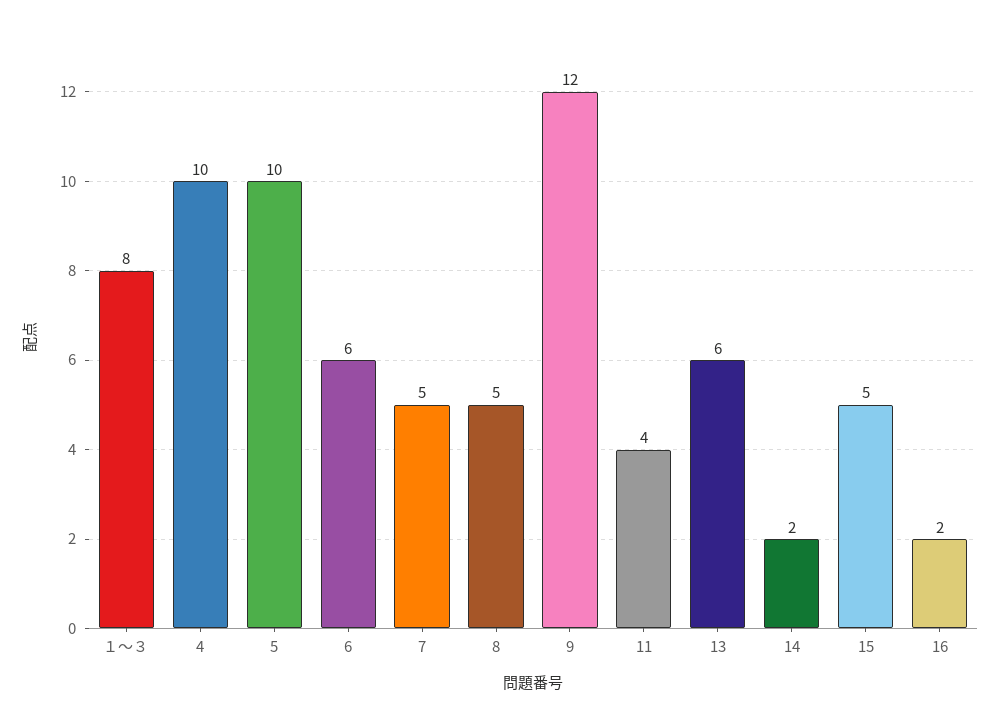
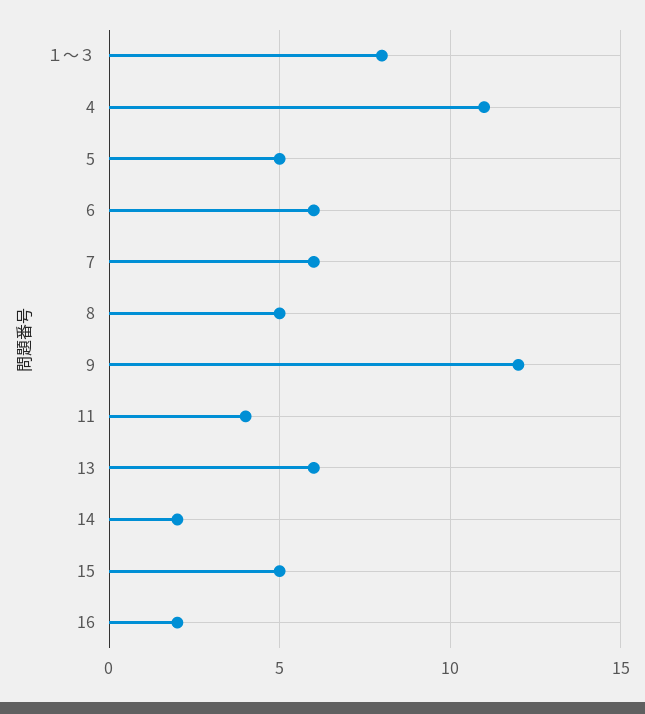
4: 10 -> 11
5: 10 -> 5
7: 5 -> 6

